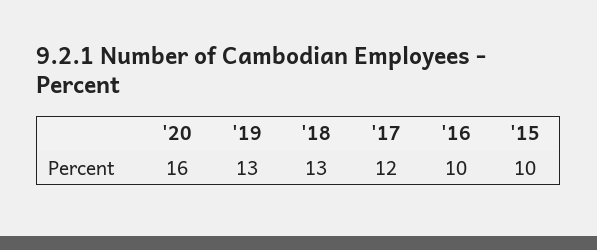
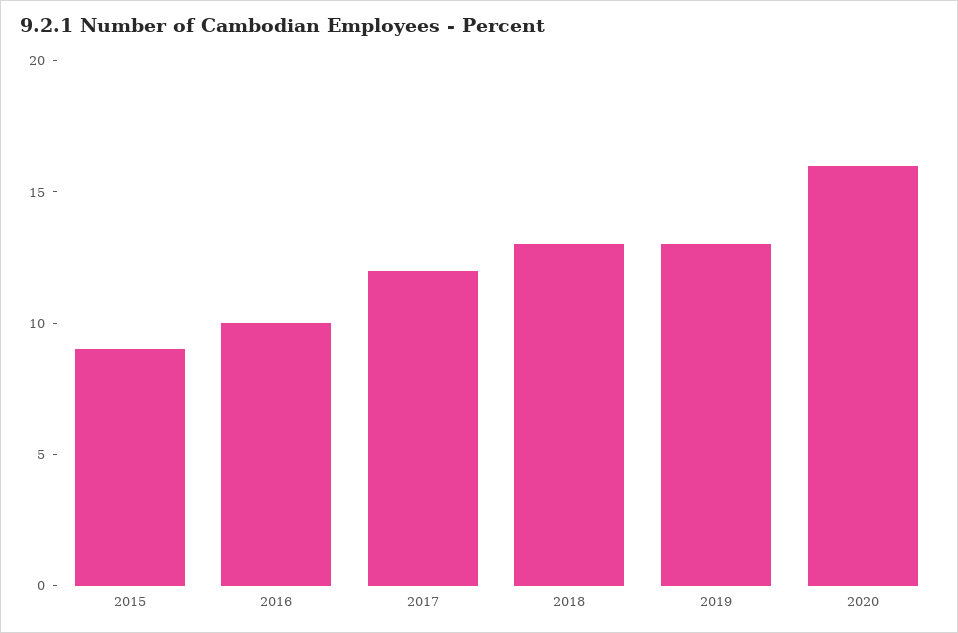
'15: 10 -> 9

